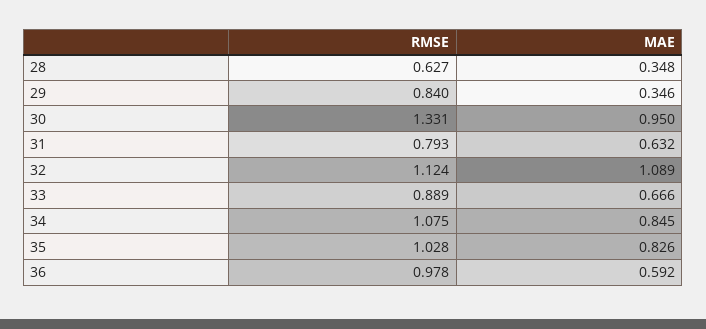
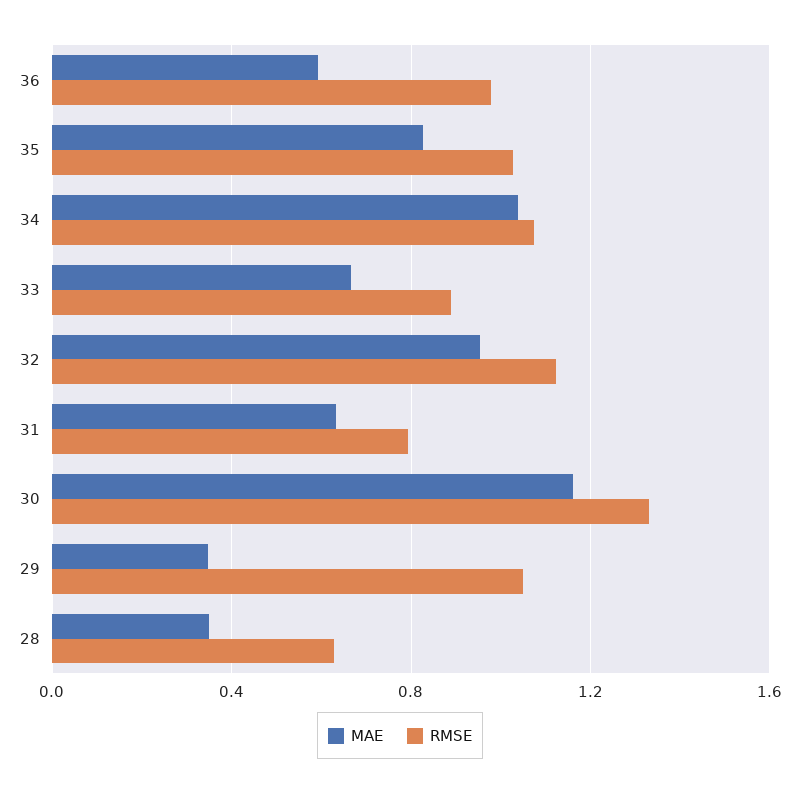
RMSE, 29: 0.84 -> 1.05
MAE, 30: 0.95 -> 1.15
MAE, 32: 1.089 -> 0.95
MAE, 34: 0.845 -> 1.05

